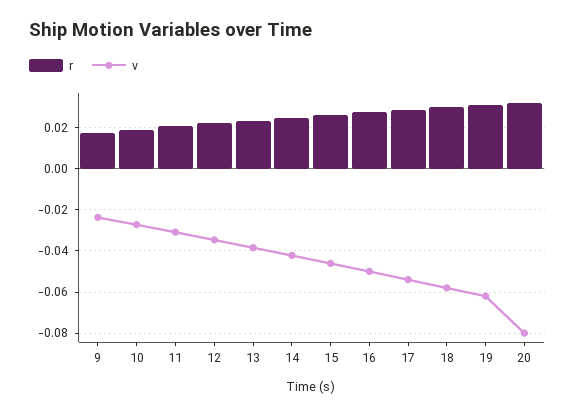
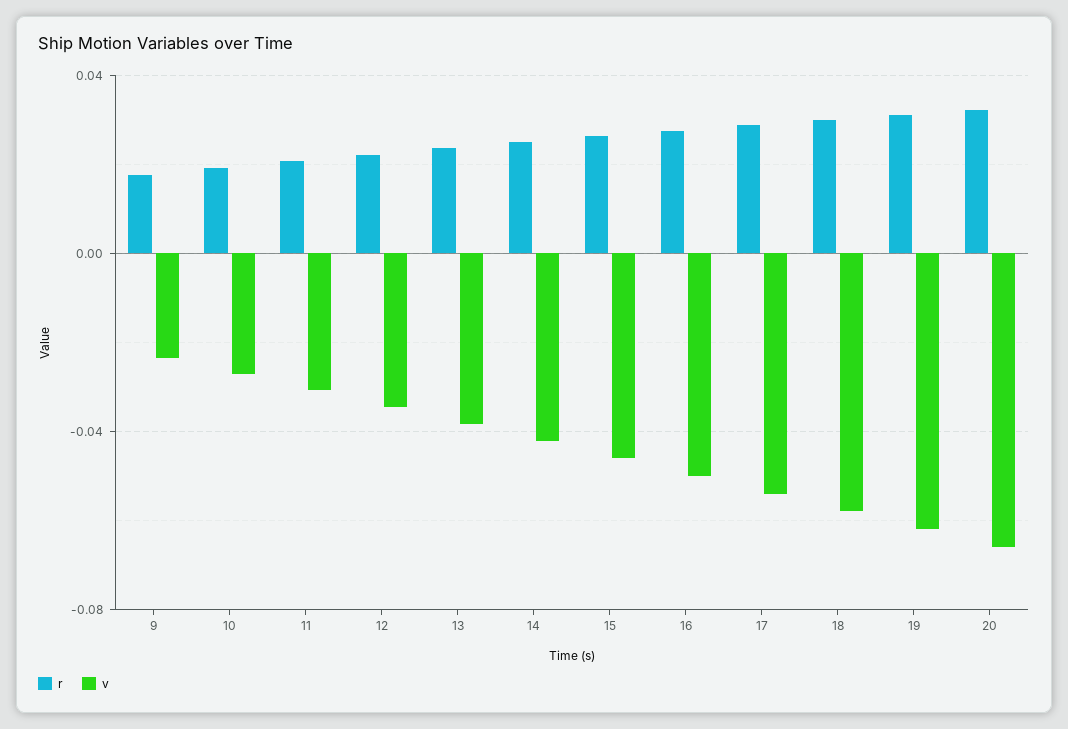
v, 20: -0.08 -> -0.065

